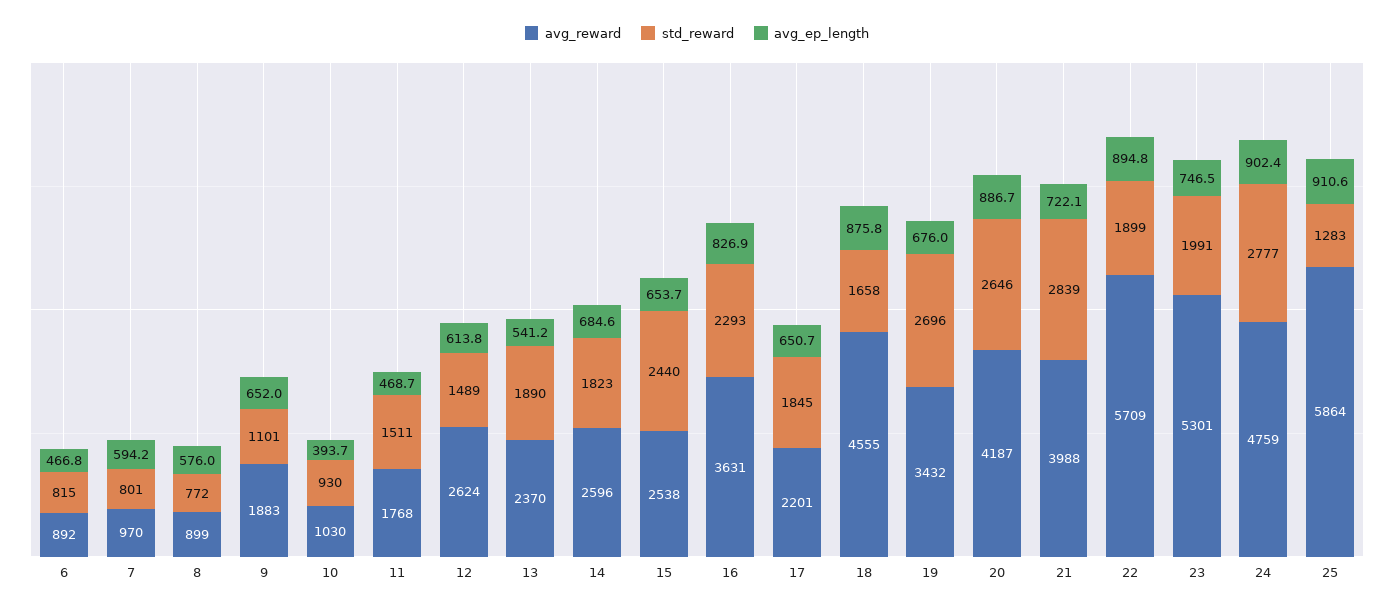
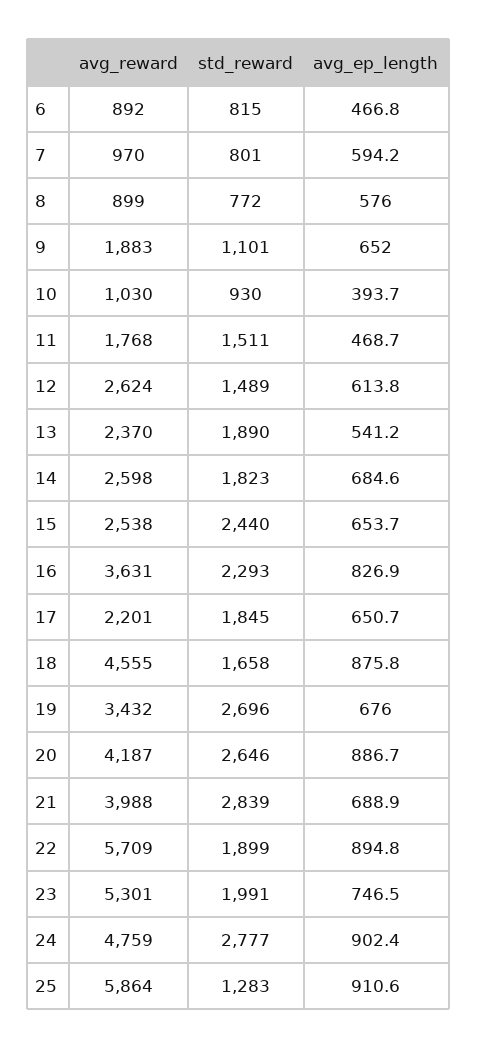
avg_reward, 14: 2596 -> 2598
avg_ep_length, 21: 722.1 -> 688.9

